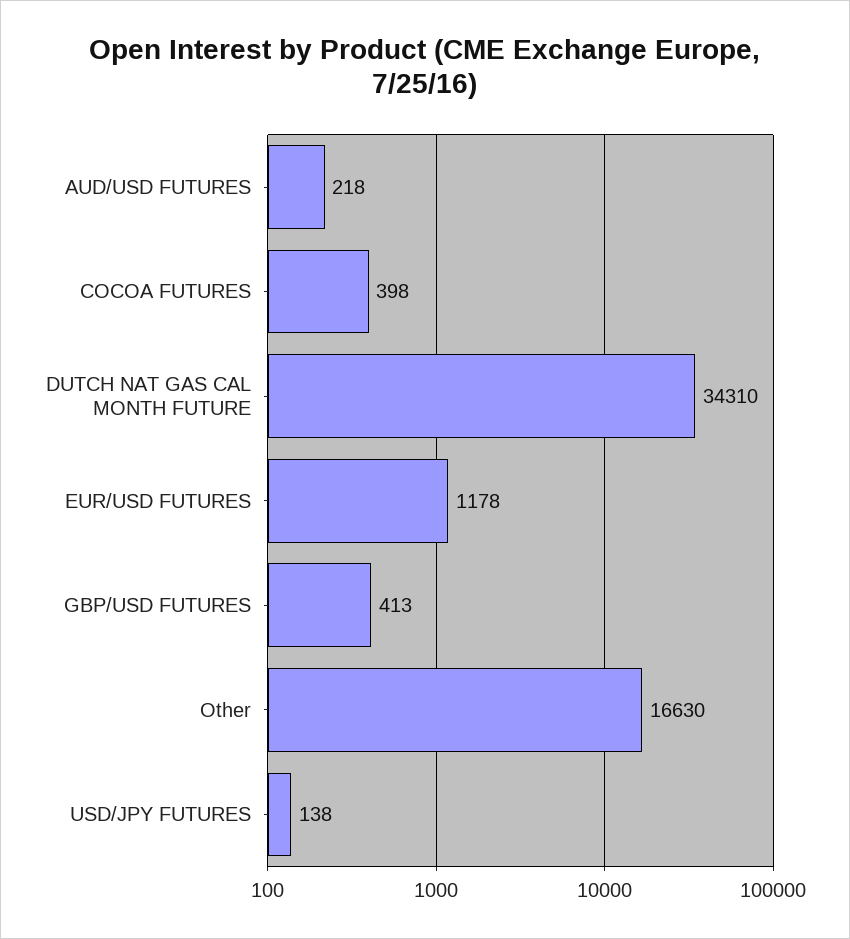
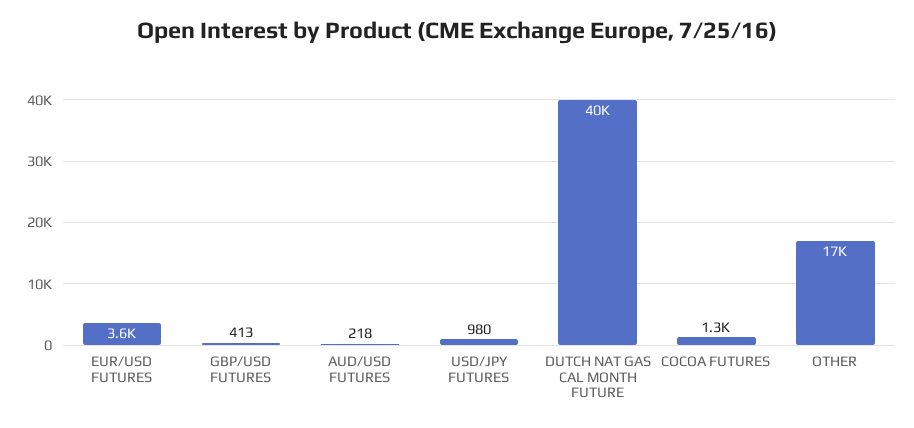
COCOA FUTURES: 398 -> 1300
DUTCH NAT GAS CAL MONTH FUTURE: 34310 -> 40000
EUR/USD FUTURES: 1178 -> 3600
USD/JPY FUTURES: 138 -> 980

